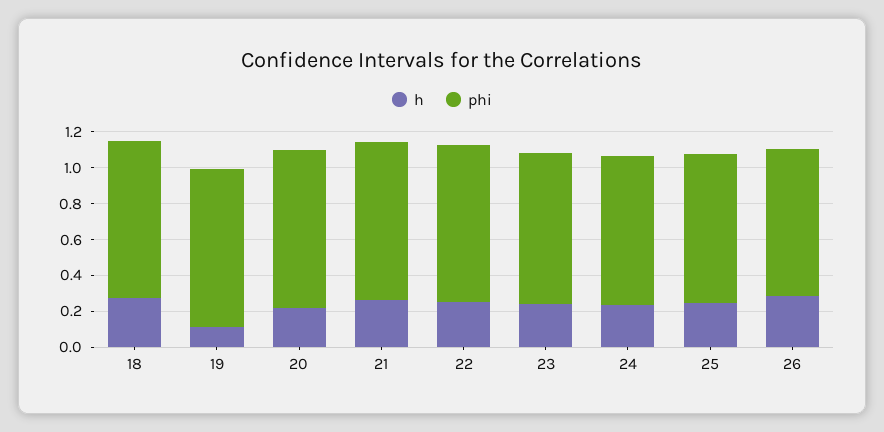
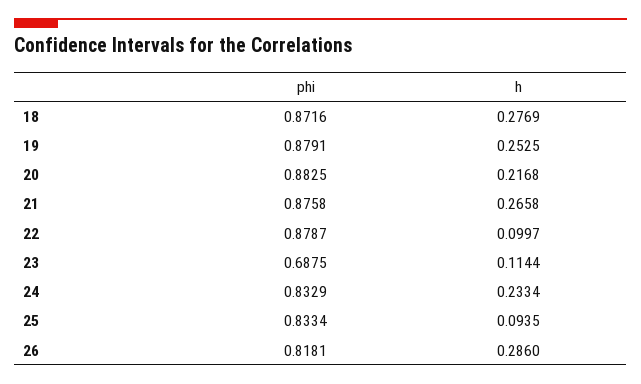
h, 19: 0.1 -> 0.2525
h, 22: 0.25 -> 0.0997
h, 23: 0.25 -> 0.1144
phi, 23: 0.85 -> 0.6875
h, 25: 0.25 -> 0.0935

